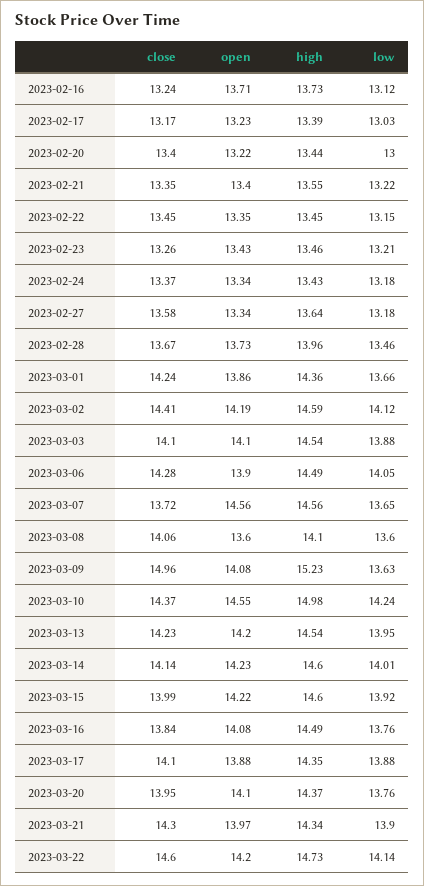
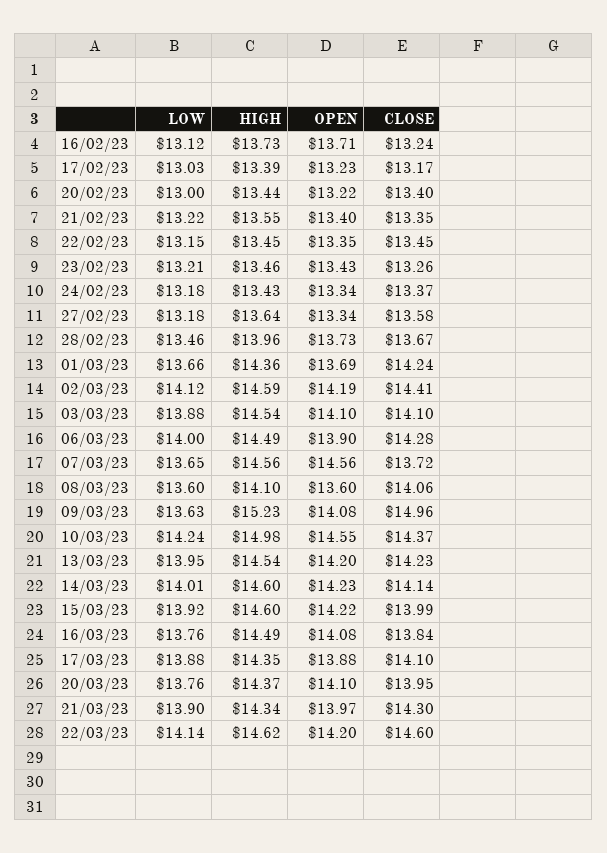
open, 2023-03-01: 13.86 -> 13.69
low, 2023-03-06: 14.05 -> 14
high, 2023-03-22: 14.73 -> 14.62

